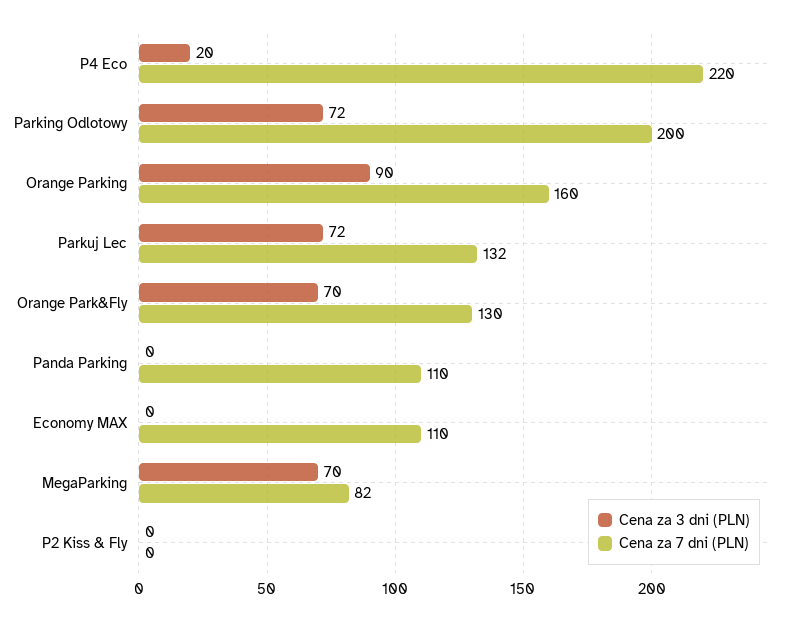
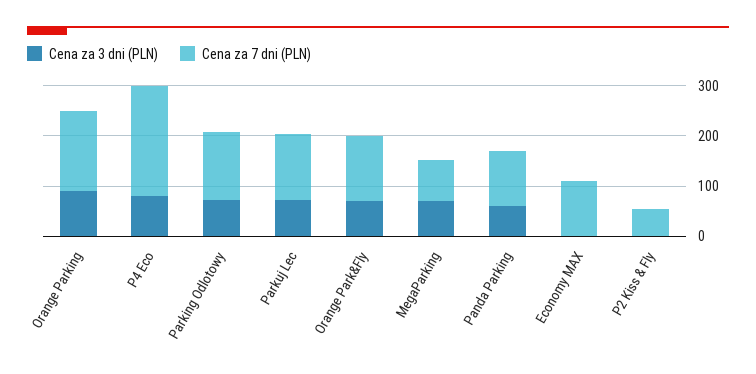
Cena za 3 dni (PLN), P4 Eco: 20 -> 80
Cena za 7 dni (PLN), Parking Odlotowy: 200 -> 140
Cena za 3 dni (PLN), Panda Parking: 0 -> 60
Cena za 7 dni (PLN), P2 Kiss & Fly: 0 -> 60

